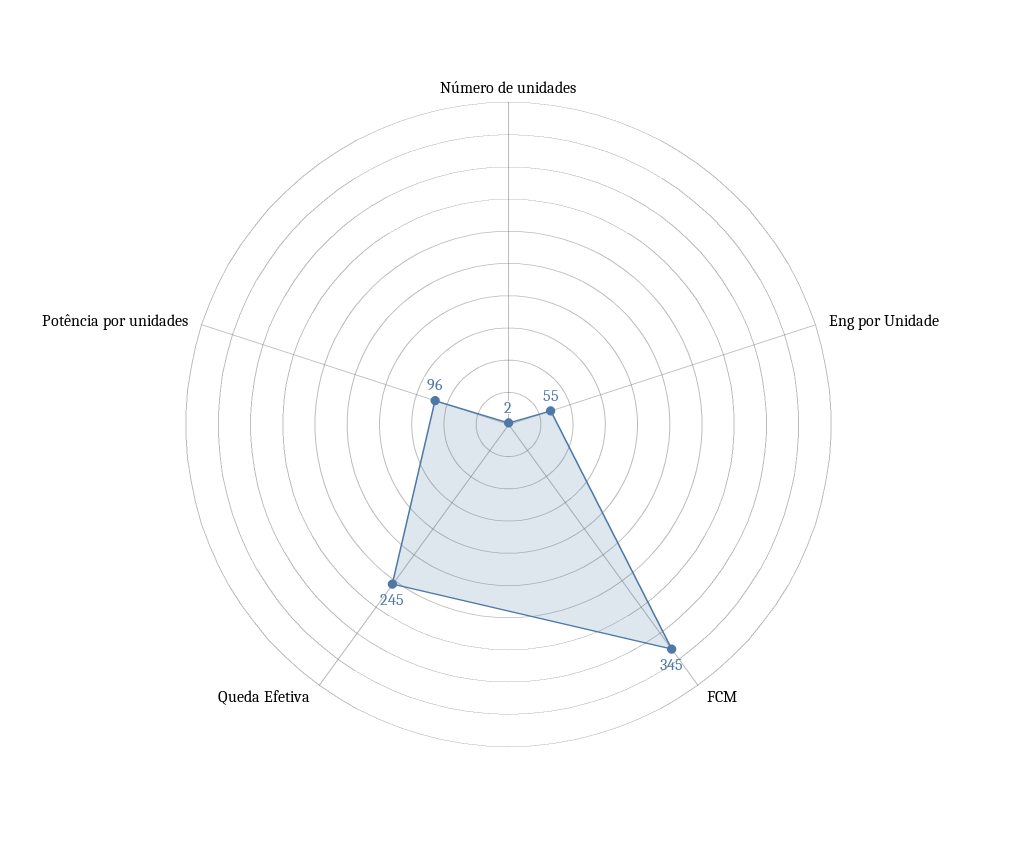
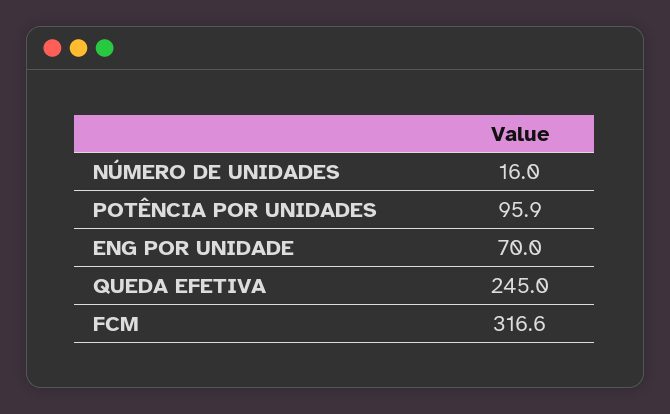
Número de unidades: 2 -> 16
Eng por Unidade: 55 -> 70
FCM: 345 -> 316.6

